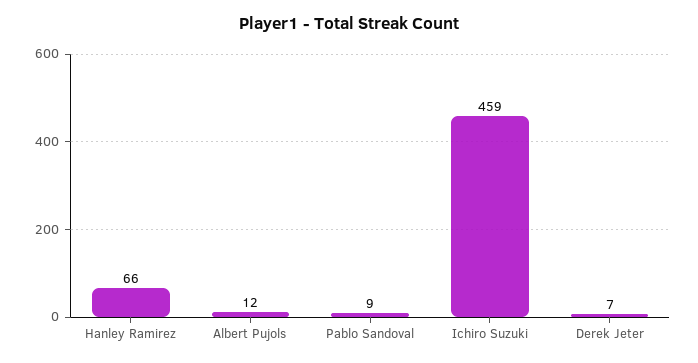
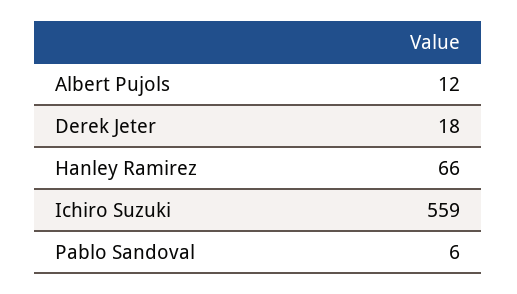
Pablo Sandoval: 9 -> 6
Ichiro Suzuki: 459 -> 559
Derek Jeter: 7 -> 18

